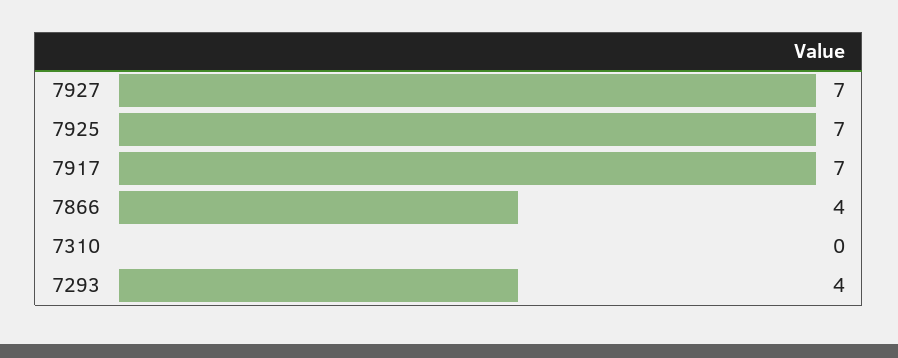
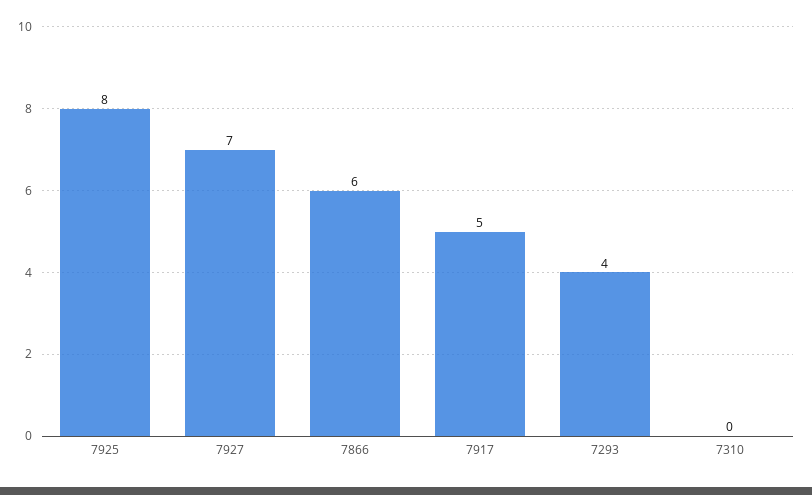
7925: 7 -> 8
7917: 7 -> 5
7866: 4 -> 6

